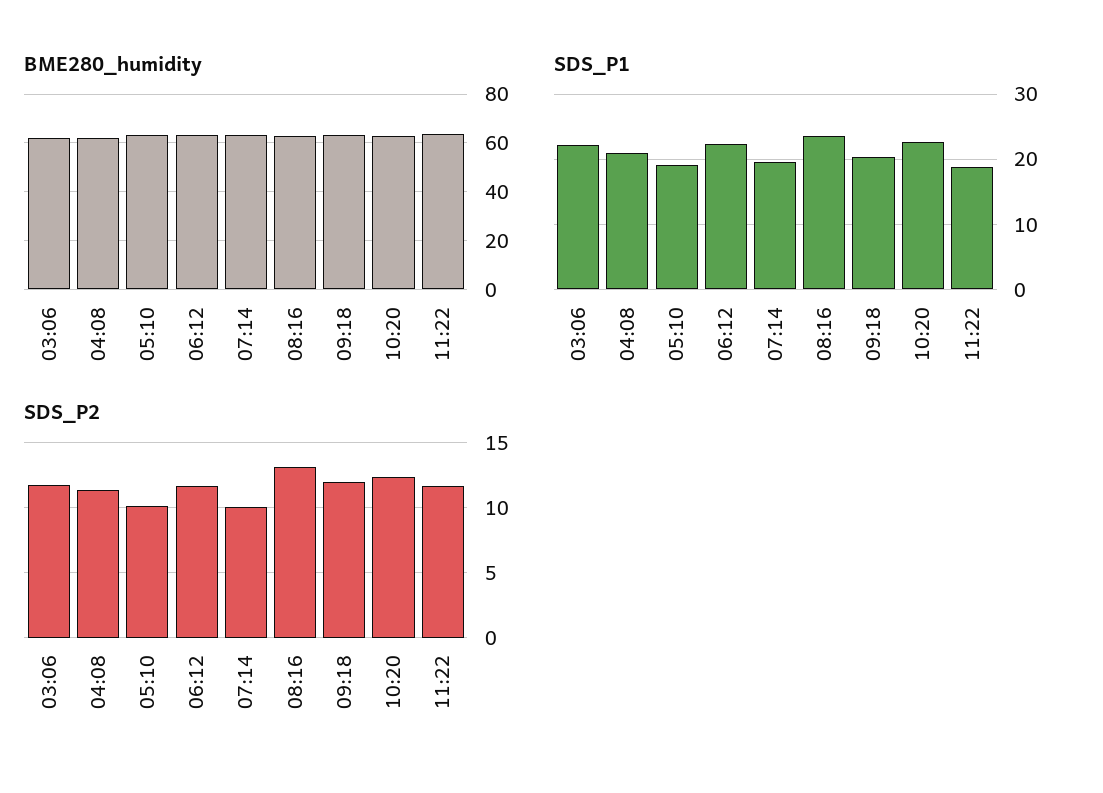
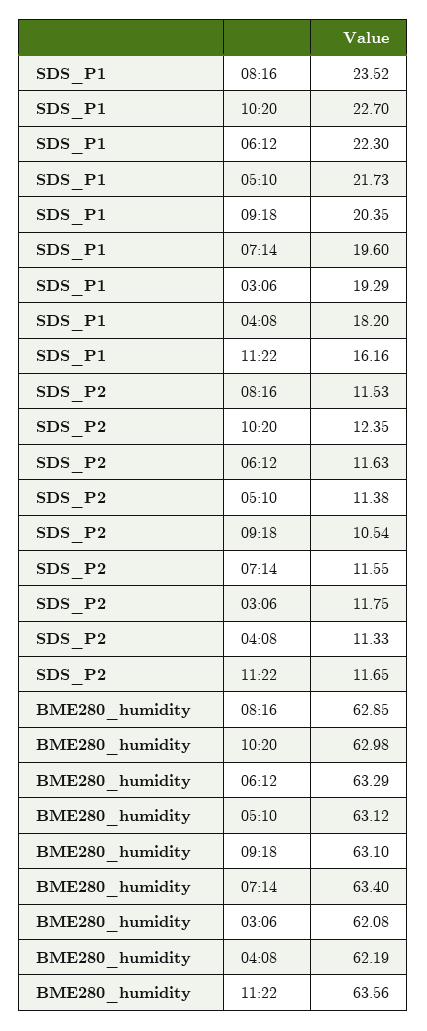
SDS_P1, 03:06: 22 -> 19.29
SDS_P1, 04:08: 21 -> 18.2
SDS_P1, 05:10: 19 -> 21.73
SDS_P1, 11:22: 19 -> 16.16
SDS_P2, 05:10: 10 -> 11.38
SDS_P2, 07:14: 10 -> 11.55
SDS_P2, 08:16: 13 -> 11.53
SDS_P2, 09:18: 12 -> 10.54

